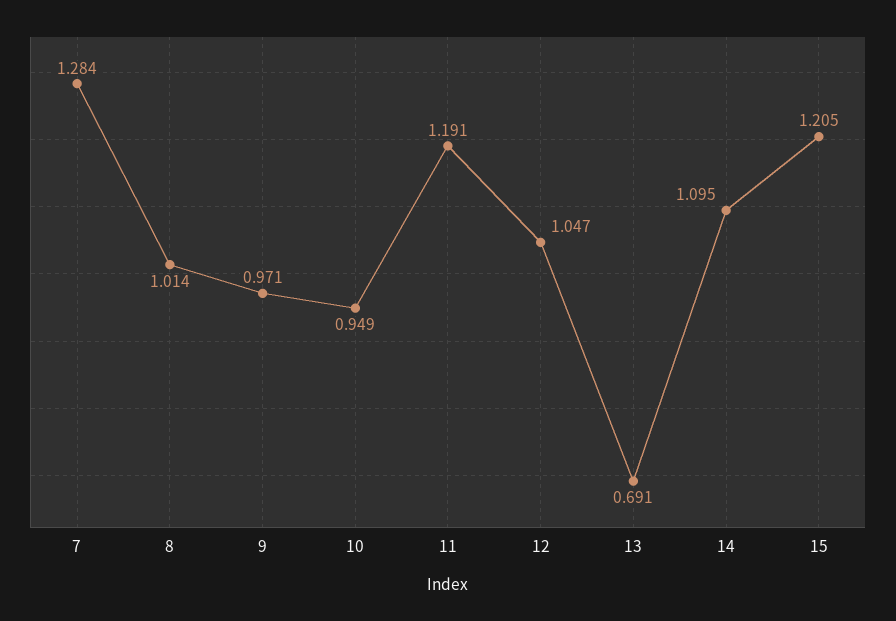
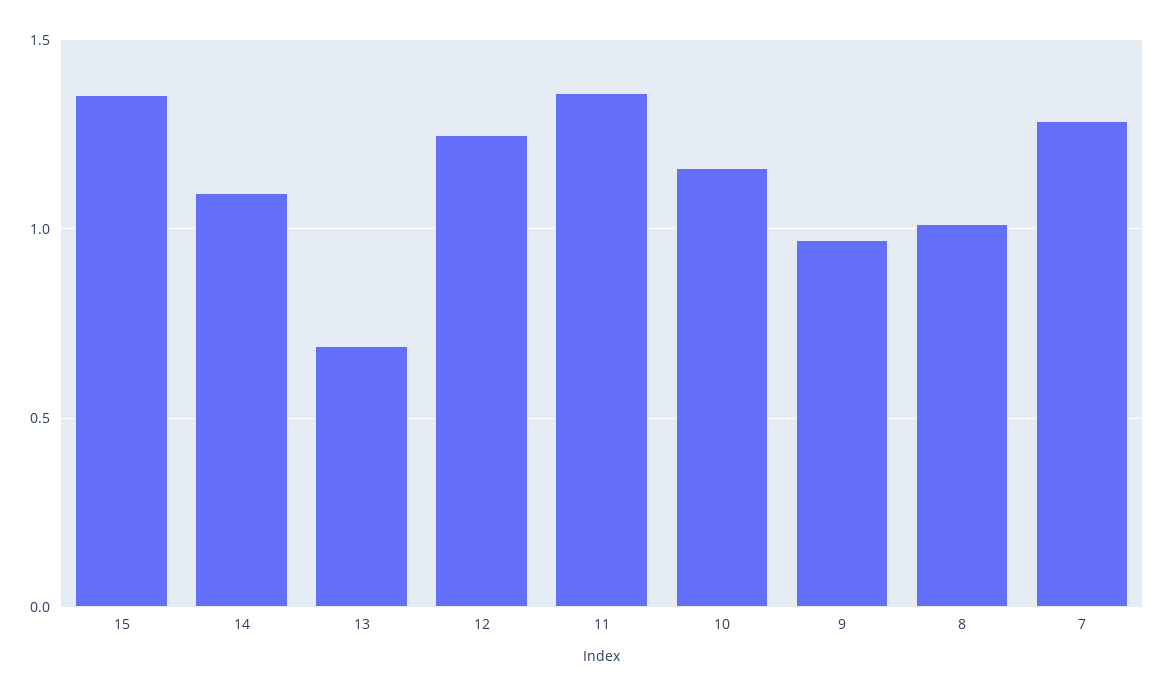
10: 0.949 -> 1.15
11: 1.191 -> 1.35
12: 1.047 -> 1.25
15: 1.205 -> 1.35

